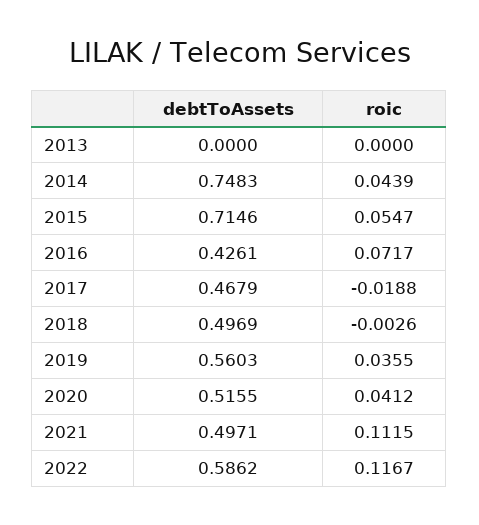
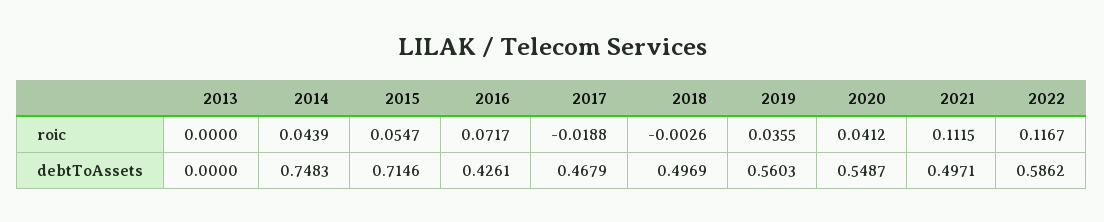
debtToAssets, 2020: 0.5155 -> 0.5487

